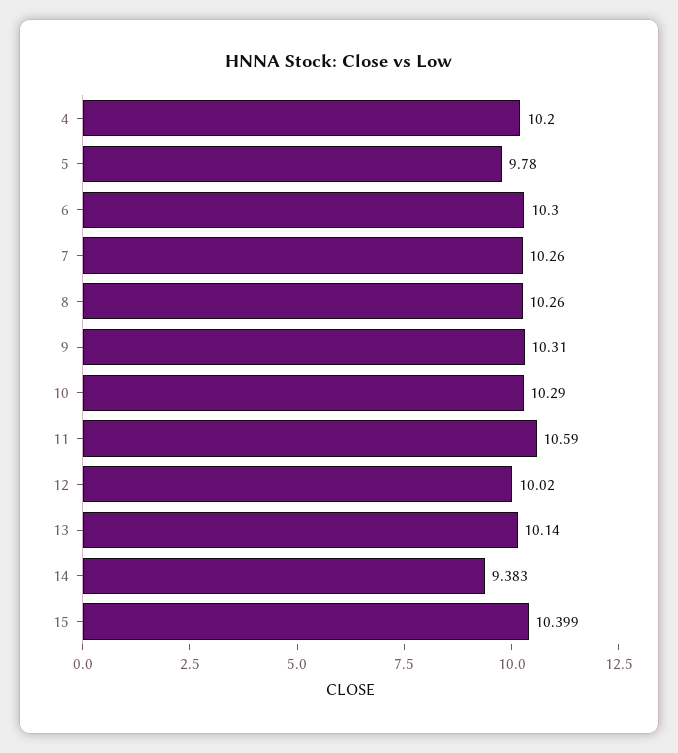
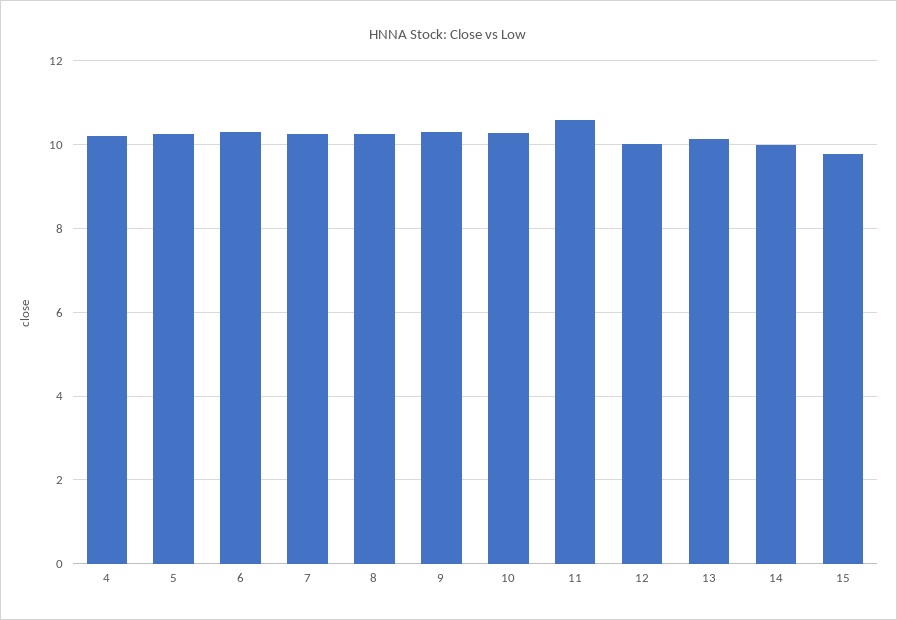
5: 9.78 -> 10.2
14: 9.383 -> 10
15: 10.399 -> 9.8

